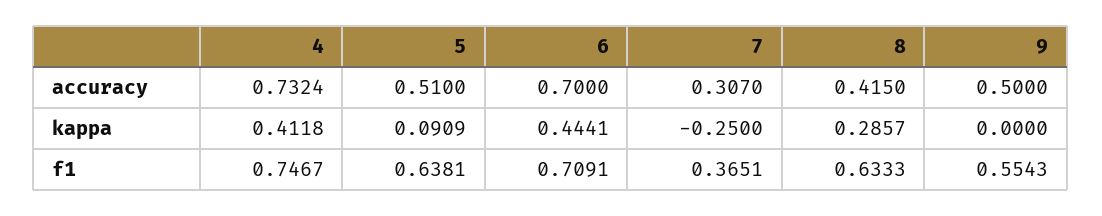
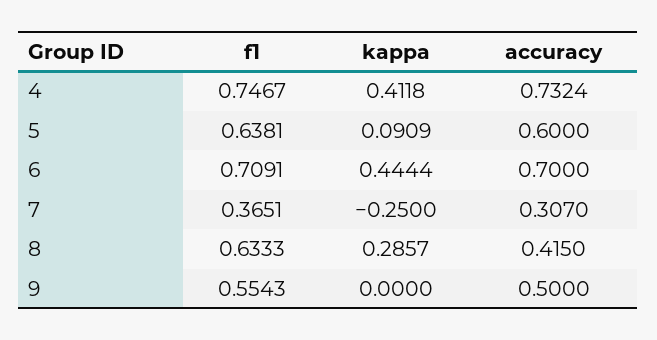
5, accuracy: 0.51 -> 0.6
6, kappa: 0.4441 -> 0.4444

